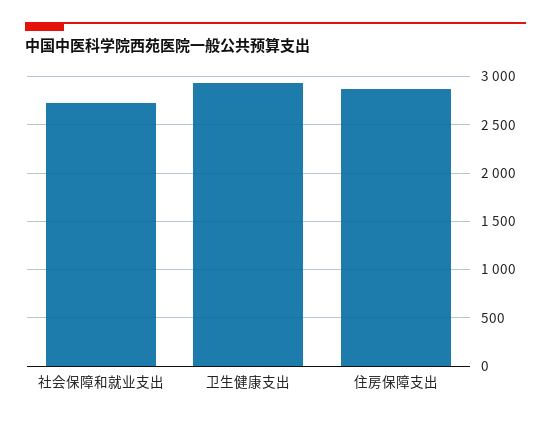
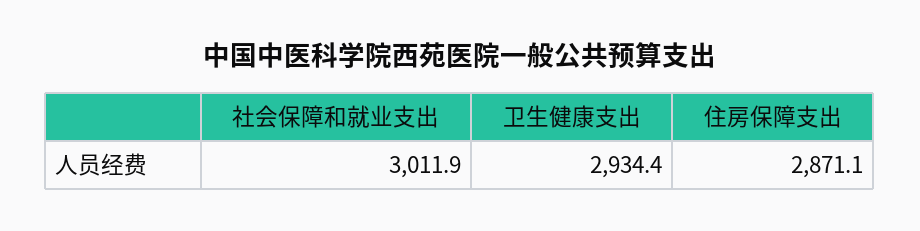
社会保障和就业支出: 2700 -> 3011.9

